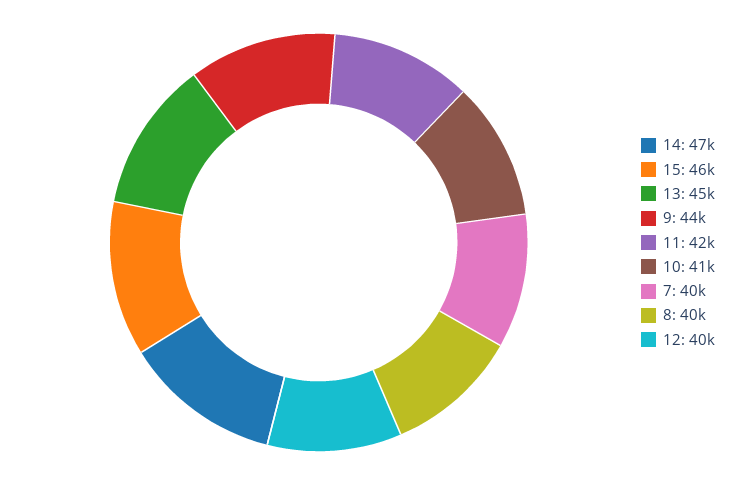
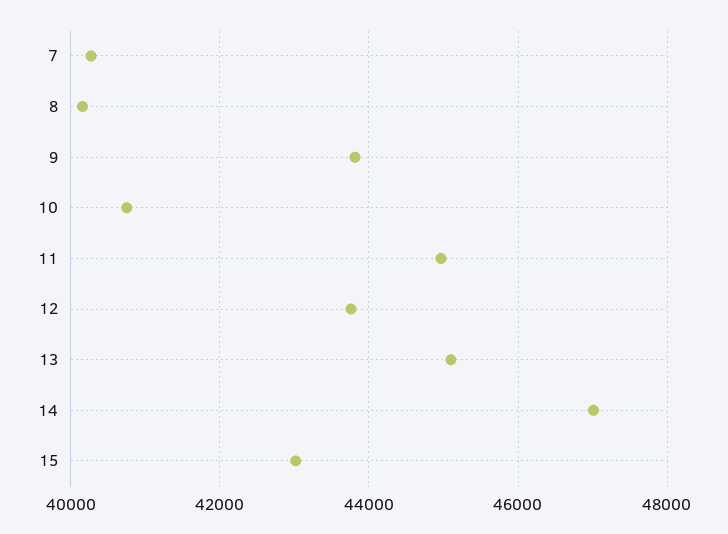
15: 46000 -> 43000
11: 42000 -> 45000
12: 40000 -> 43800

